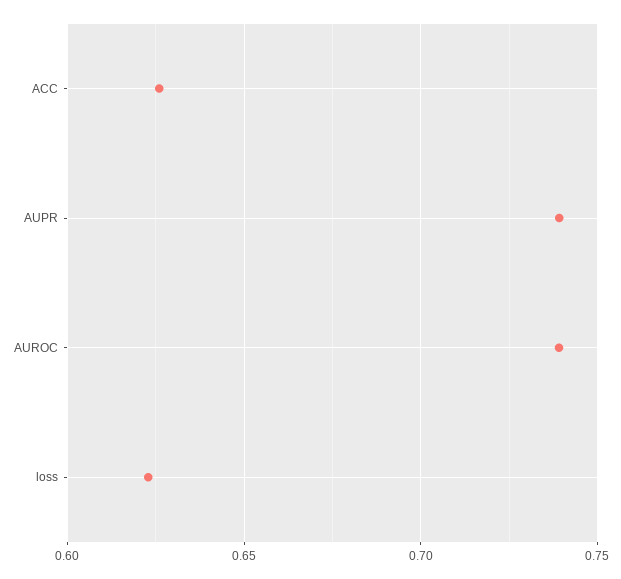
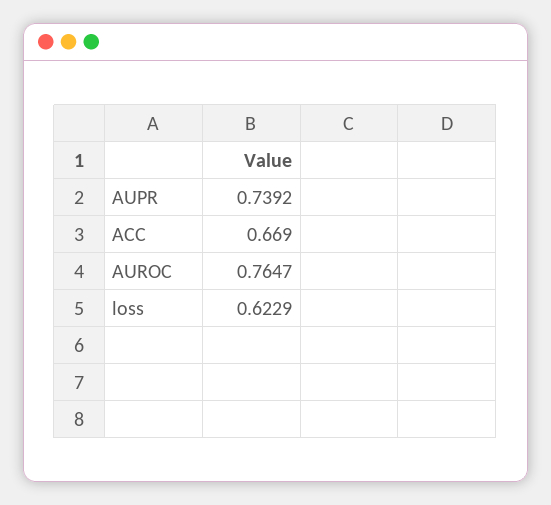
ACC: 0.625 -> 0.669
AUROC: 0.74 -> 0.7647

